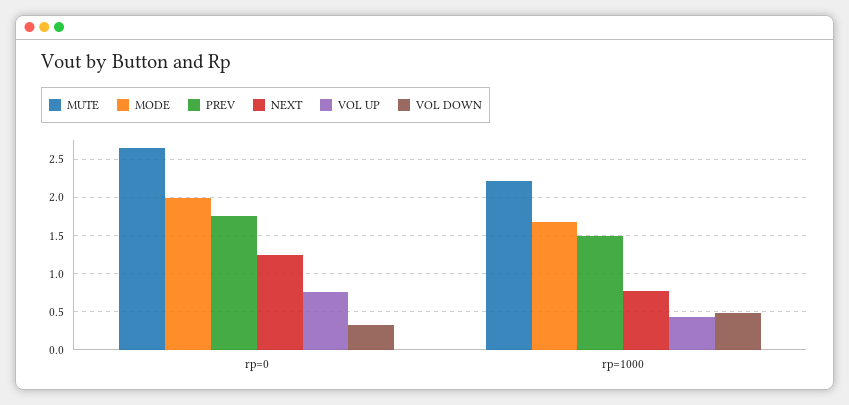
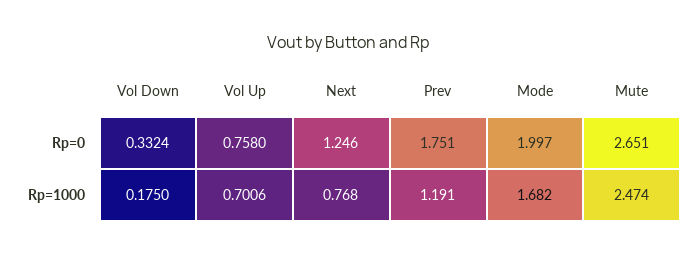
MUTE, rp=1000: 2.2 -> 2.474
PREV, rp=1000: 1.5 -> 1.191
VOL UP, rp=1000: 0.4 -> 0.7006
VOL DOWN, rp=1000: 0.5 -> 0.175

